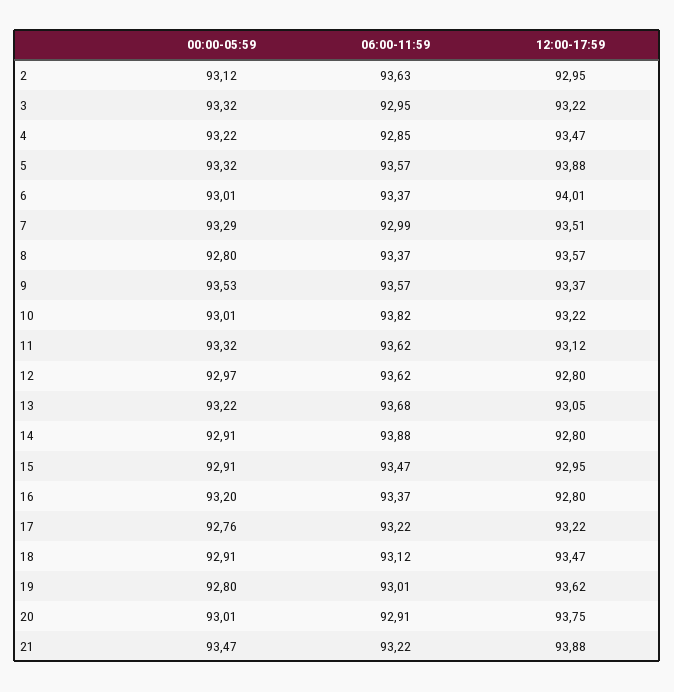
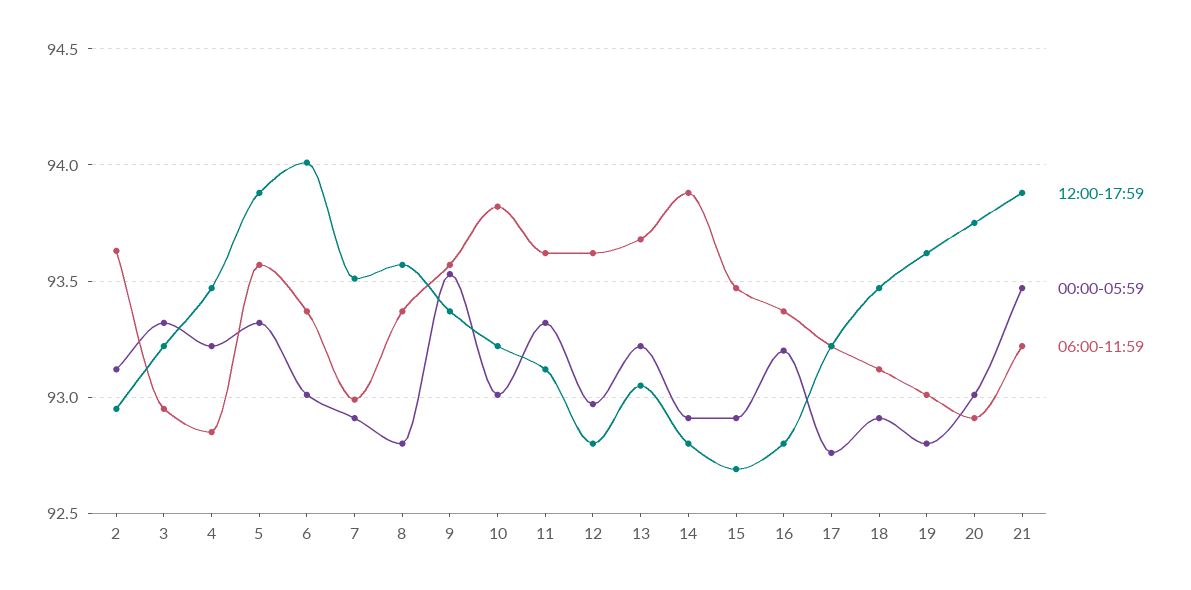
00:00-05:59, 7: 93.29 -> 92.9
12:00-17:59, 15: 92.95 -> 92.7

